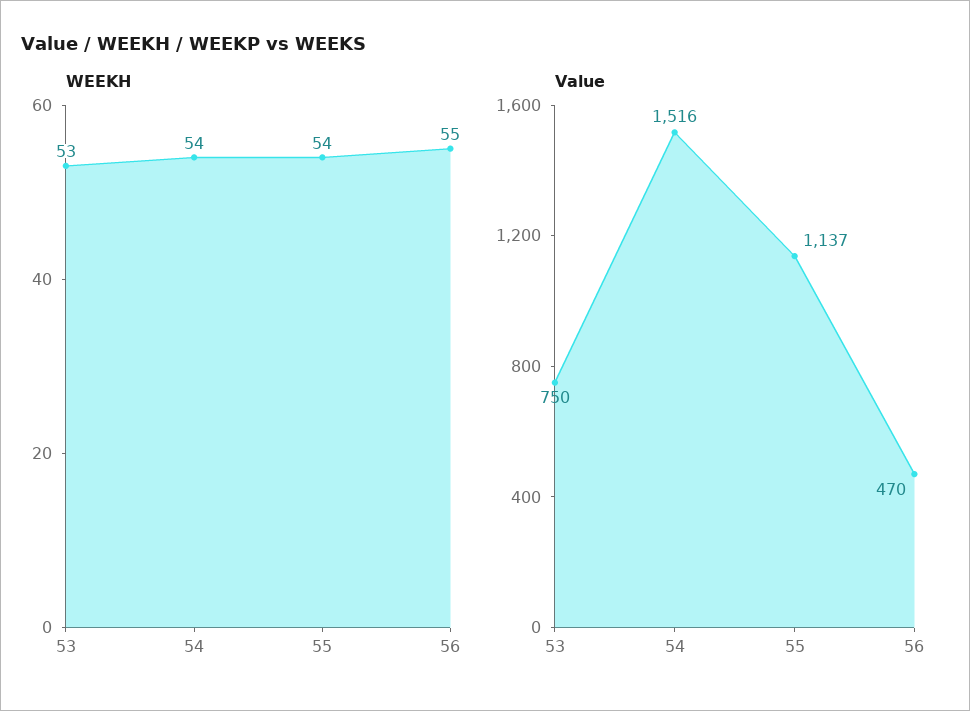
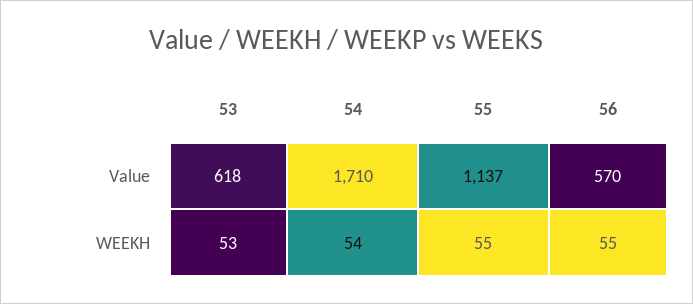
WEEKH, 55: 54 -> 55
Value, 53: 750 -> 618
Value, 54: 1516 -> 1710
Value, 56: 470 -> 570

